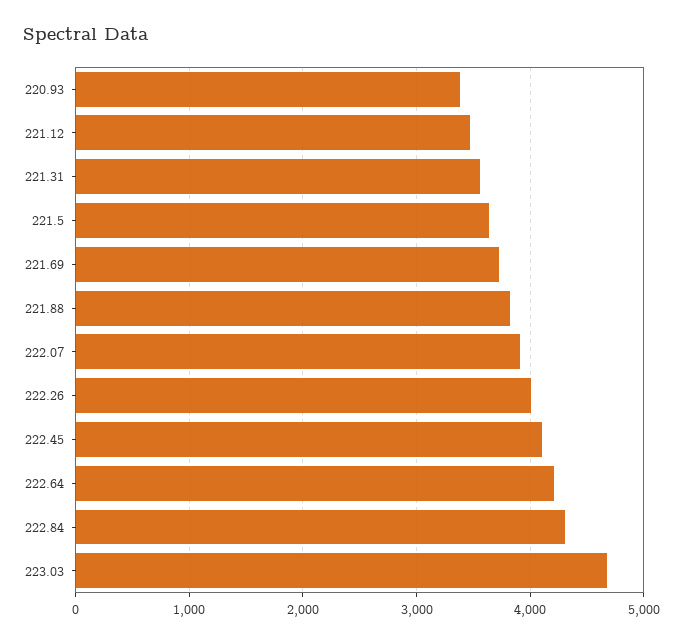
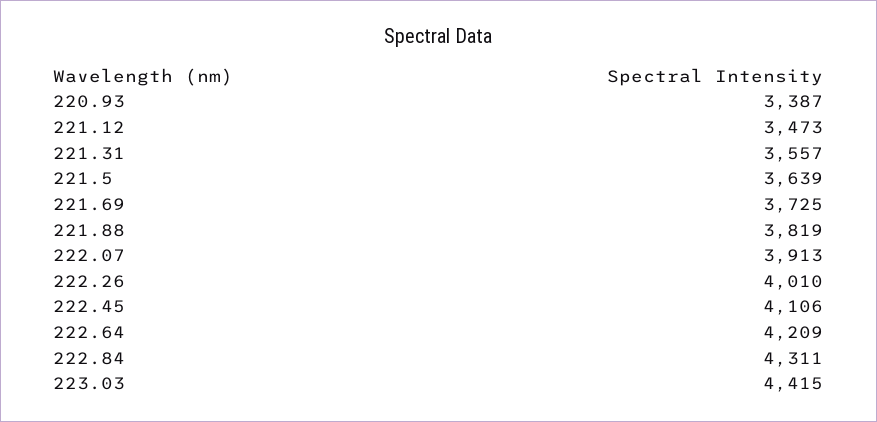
223.03: 4700 -> 4415

